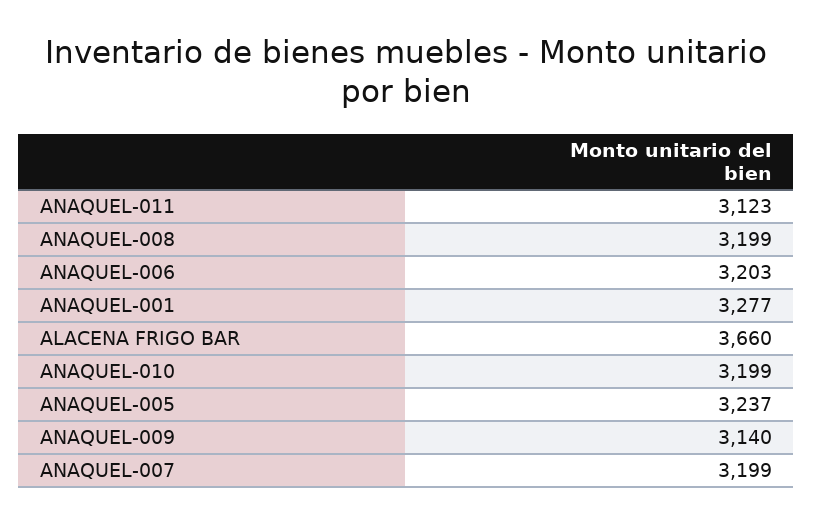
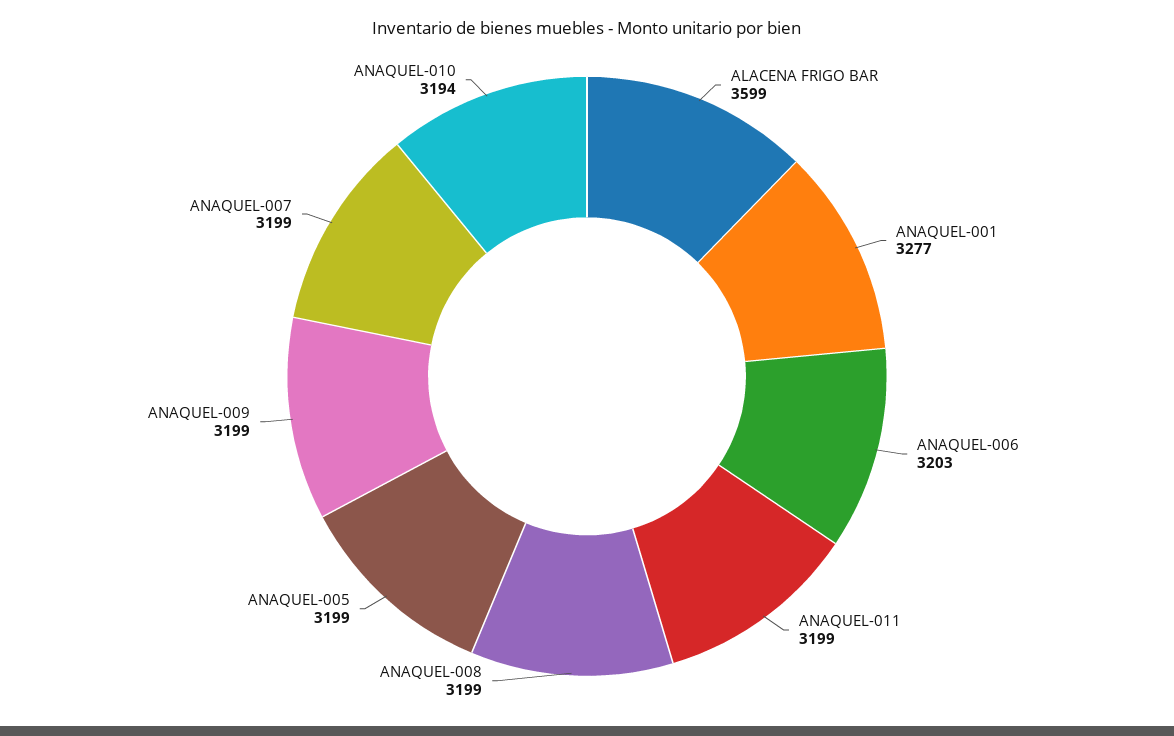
ANAQUEL-011: 3123 -> 3199
ALACENA FRIGO BAR: 3660 -> 3599
ANAQUEL-010: 3199 -> 3194
ANAQUEL-005: 3237 -> 3199
ANAQUEL-009: 3140 -> 3199

